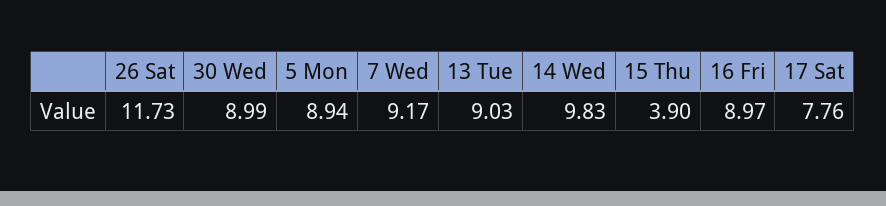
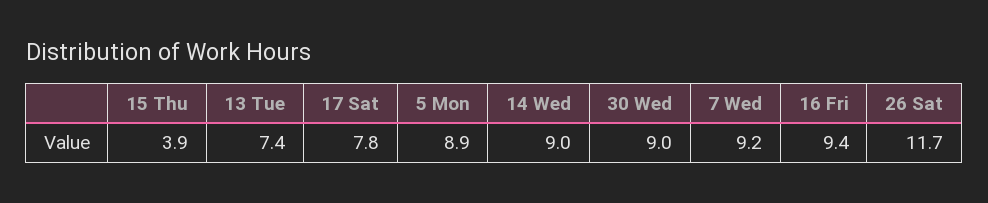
13 Tue: 9.03 -> 7.4
14 Wed: 9.83 -> 9
16 Fri: 8.97 -> 9.4

